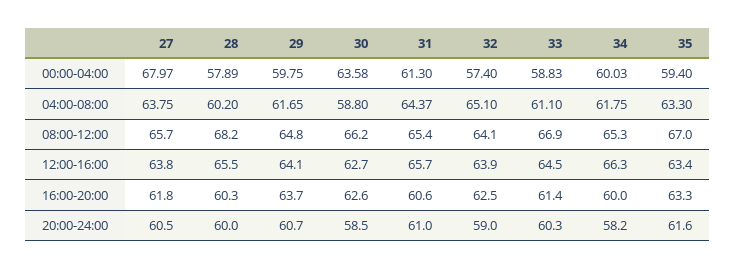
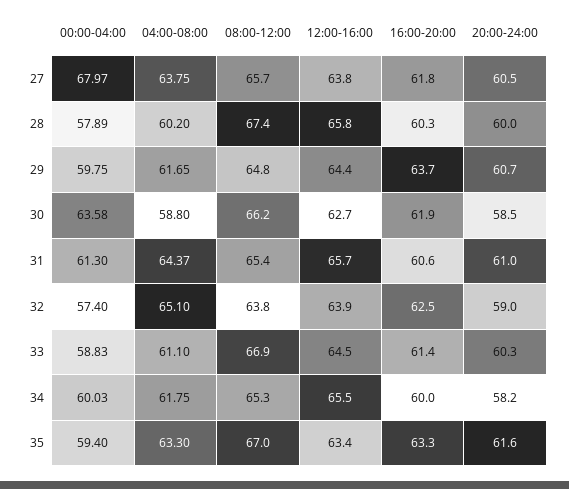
28, 08:00-12:00: 68.2 -> 67.4
32, 08:00-12:00: 64.1 -> 63.8
28, 12:00-16:00: 65.5 -> 65.8
29, 12:00-16:00: 64.1 -> 64.4
34, 12:00-16:00: 66.3 -> 65.5
30, 16:00-20:00: 62.6 -> 61.9

